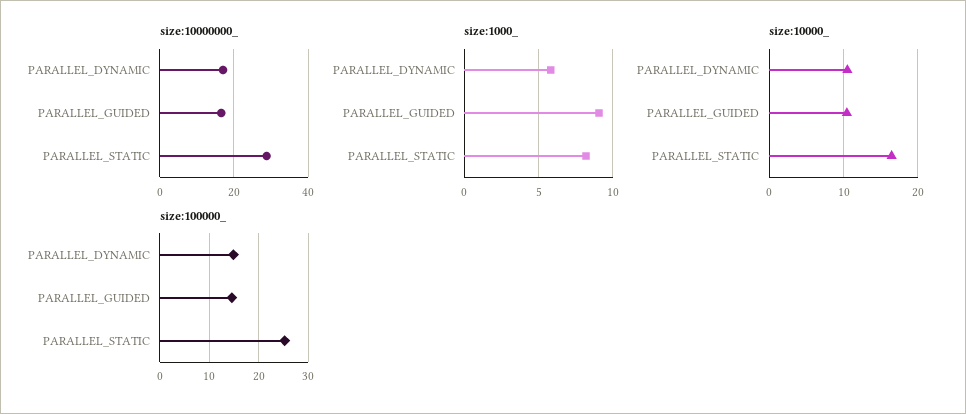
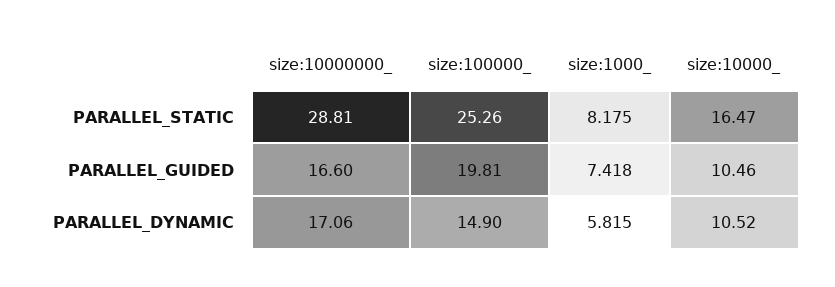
size:1000_, PARALLEL_GUIDED: 9 -> 7.418
size:100000_, PARALLEL_GUIDED: 14 -> 19.81

